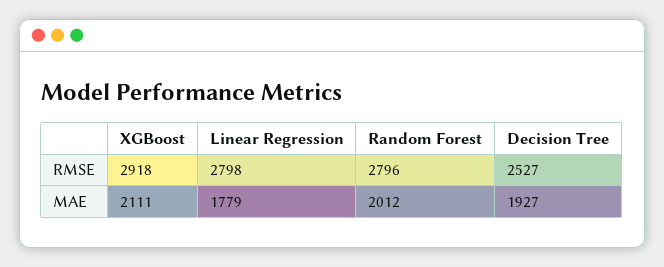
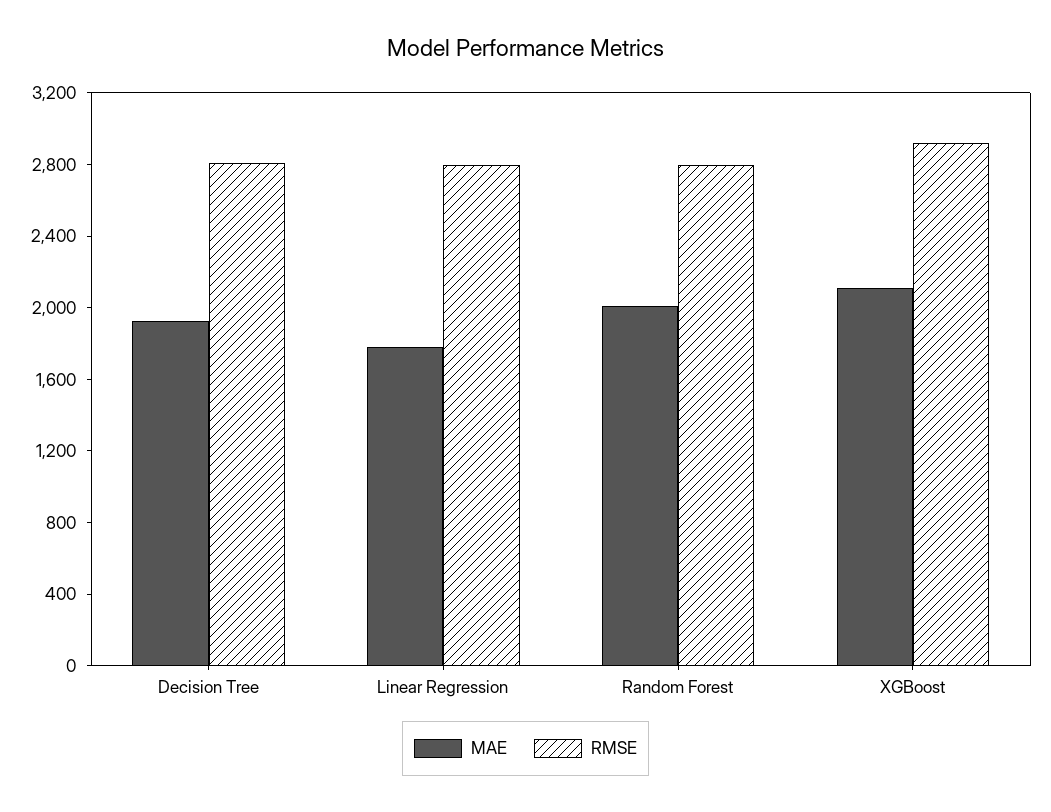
RMSE, Decision Tree: 2527 -> 2800

